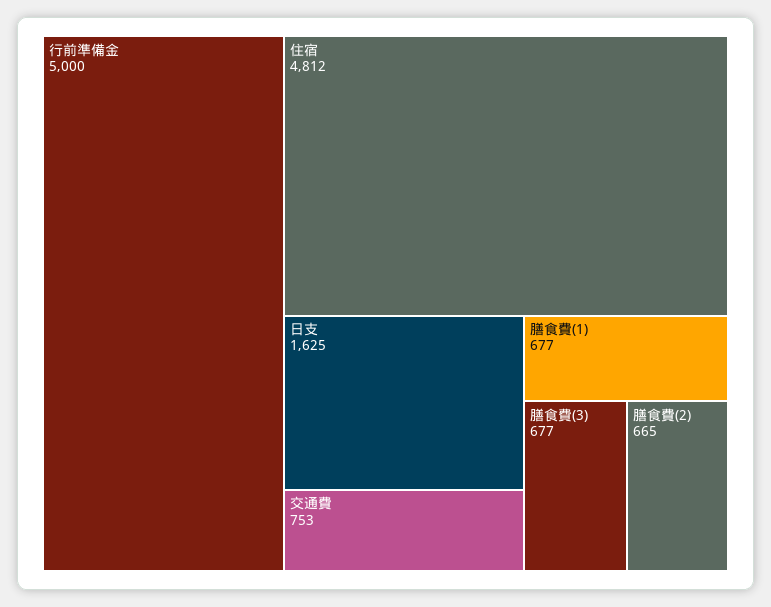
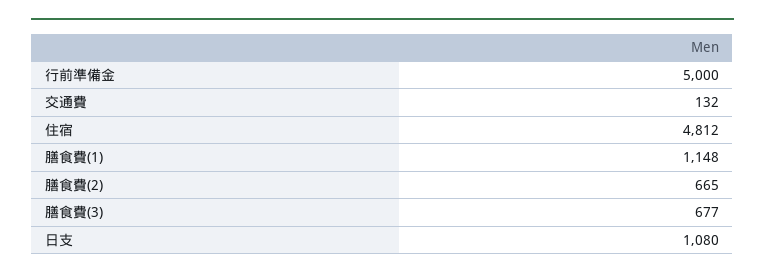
日支: 1625 -> 1080
交通費: 753 -> 132
膳食費(1): 677 -> 1148

